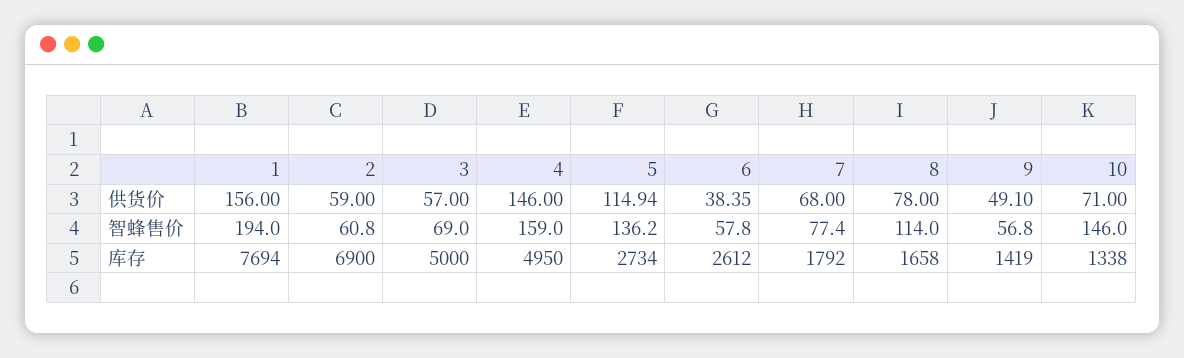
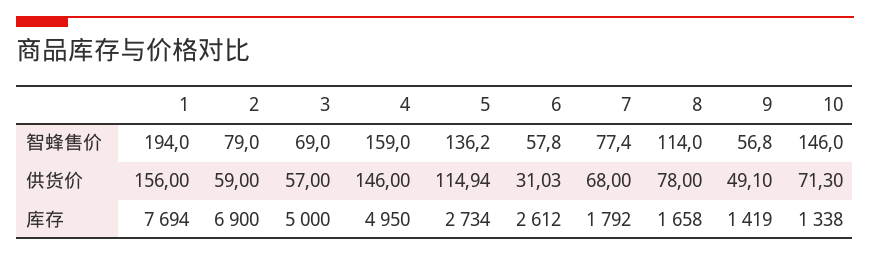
6, 供货价: 38.35 -> 31.03
10, 供货价: 71 -> 71.3
2, 智蜂售价: 60.8 -> 79

